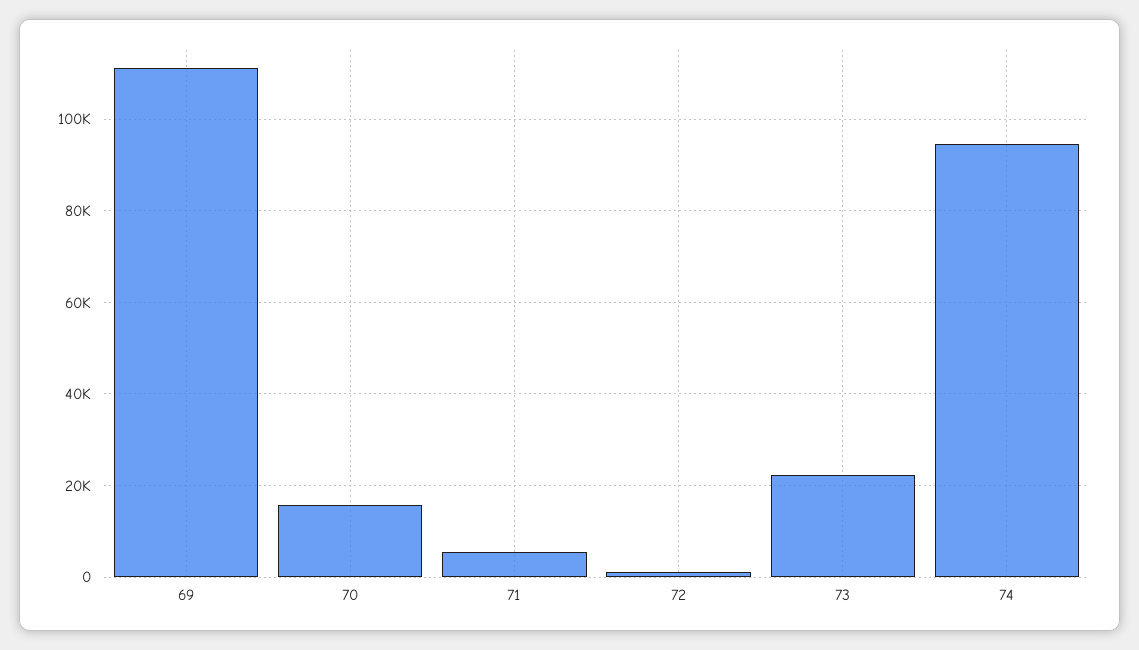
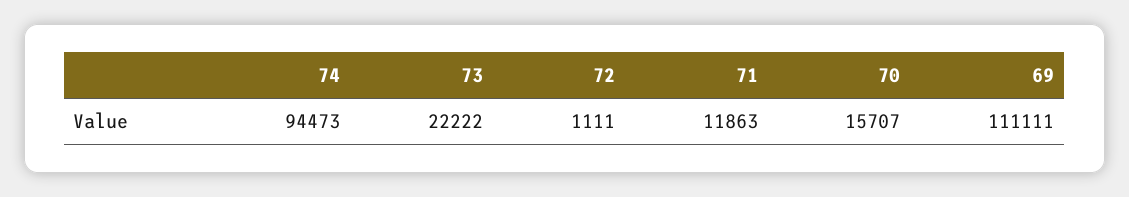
71: 6000 -> 11863

